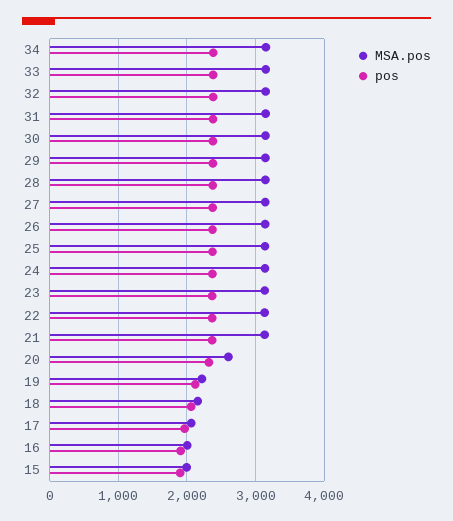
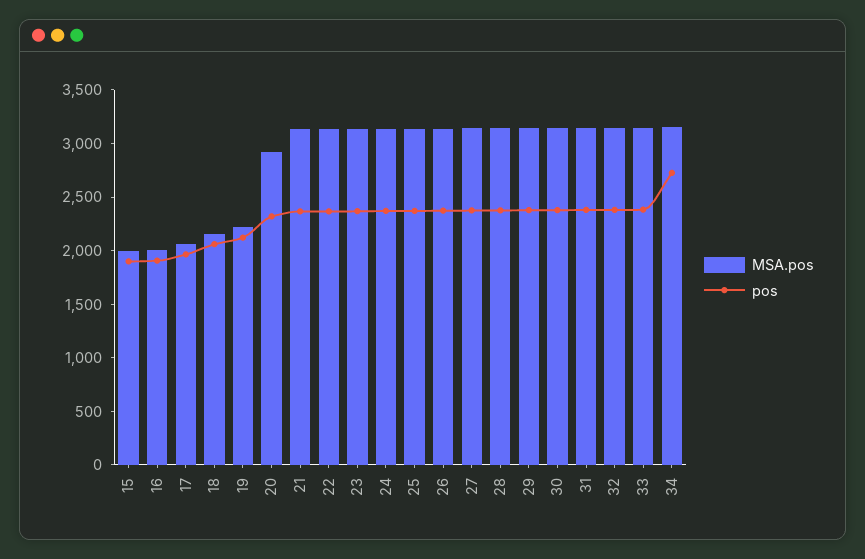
pos, 34: 2400 -> 2700
MSA.pos, 20: 2600 -> 2900

